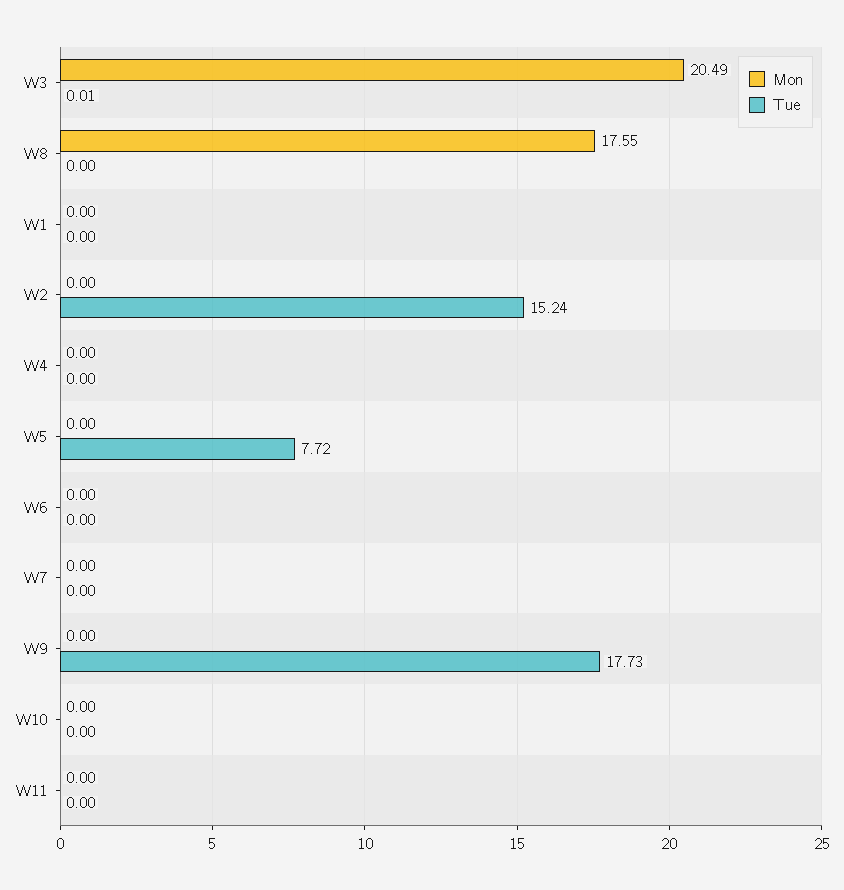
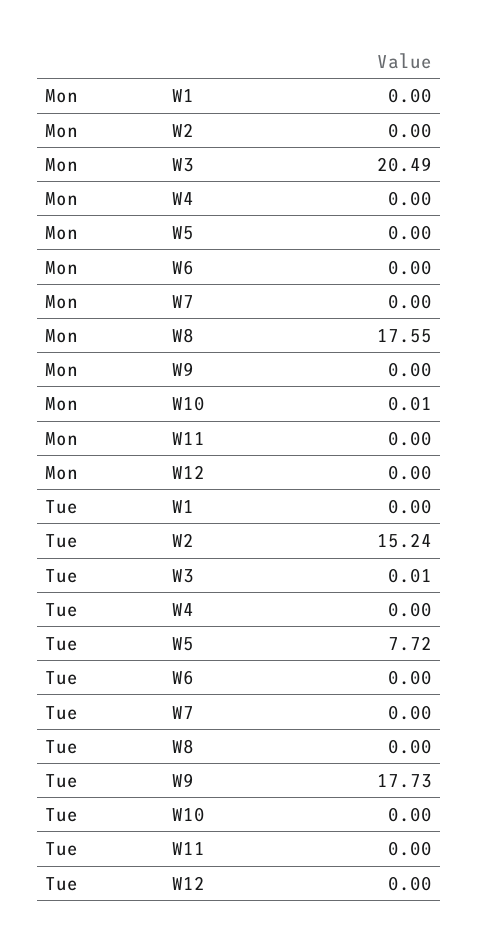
Mon, W10: 0 -> 0.01
Mon, W12: none -> 0
Tue, W12: none -> 0

